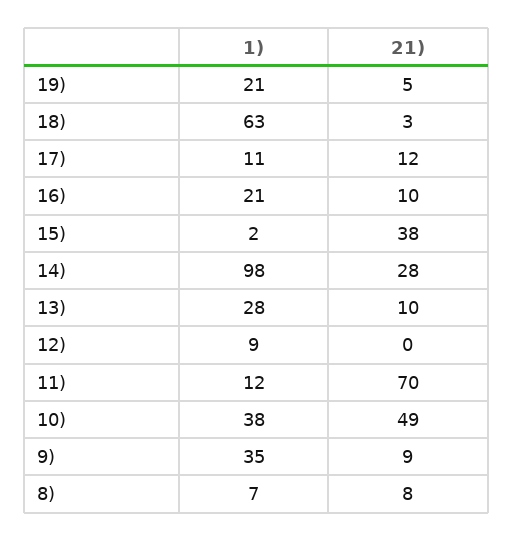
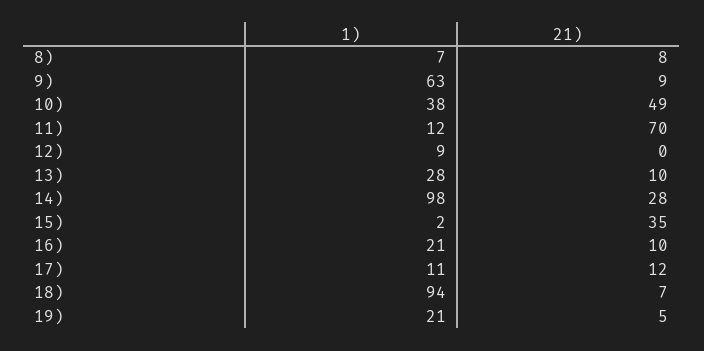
1), 18): 63 -> 94
21), 18): 3 -> 7
21), 15): 38 -> 35
1), 9): 35 -> 63

